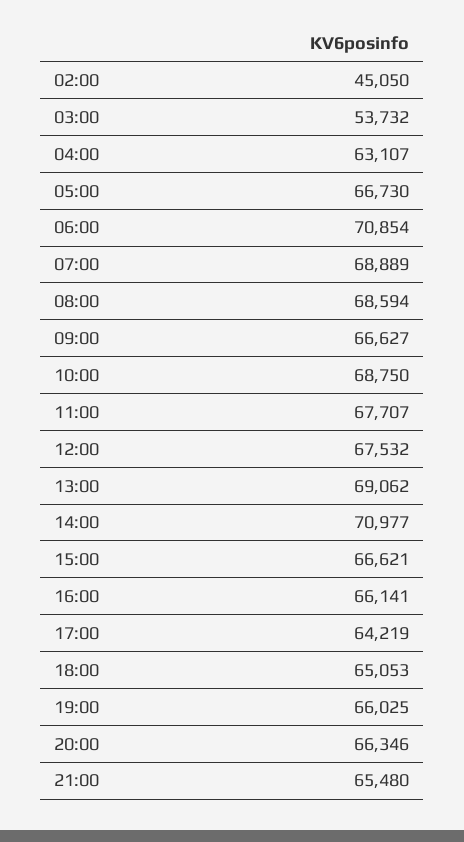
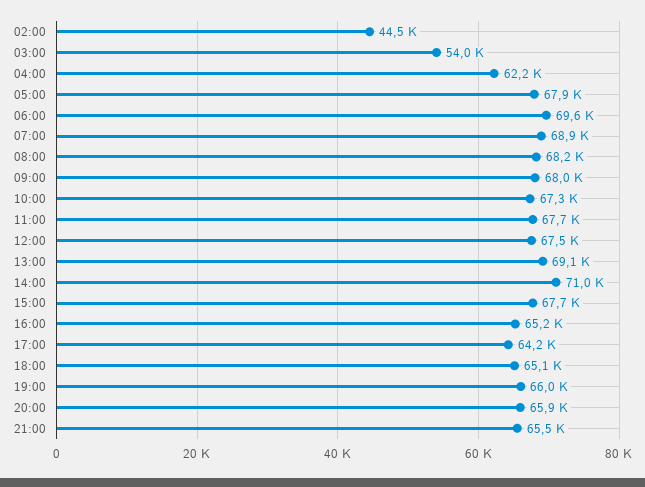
02:00: 45050 -> 44500
03:00: 53732 -> 54000
04:00: 63107 -> 62200
05:00: 66730 -> 67900
06:00: 70854 -> 69600
08:00: 68594 -> 68200
09:00: 66627 -> 68000
10:00: 68750 -> 67300
15:00: 66621 -> 67700
16:00: 66141 -> 65200
20:00: 66346 -> 65900

